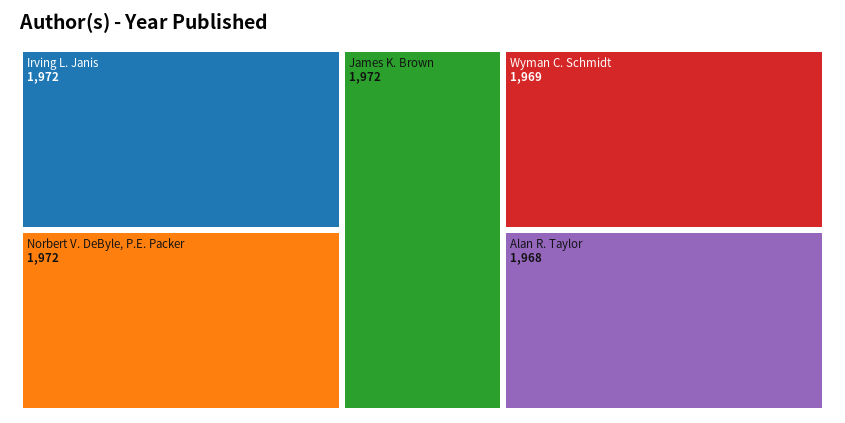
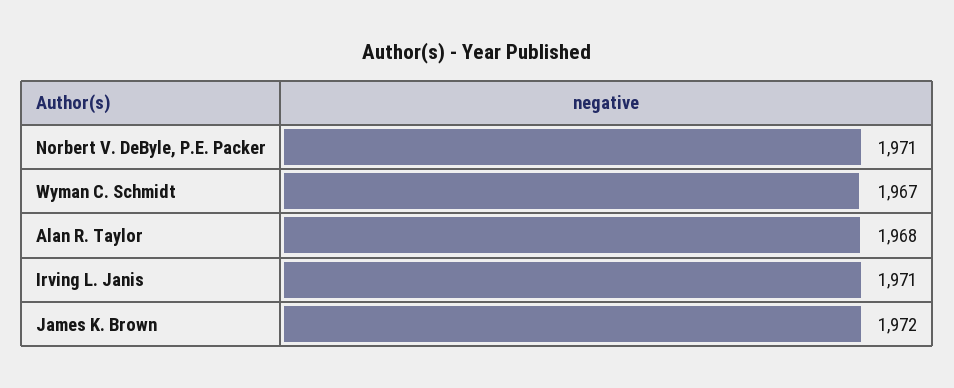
Irving L. Janis: 1972 -> 1971
Norbert V. DeByle, P.E. Packer: 1972 -> 1971
Wyman C. Schmidt: 1969 -> 1967

